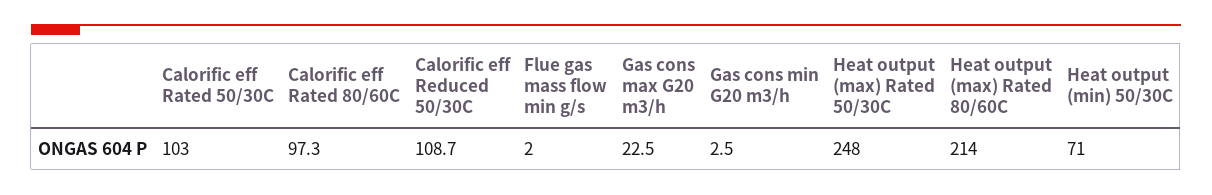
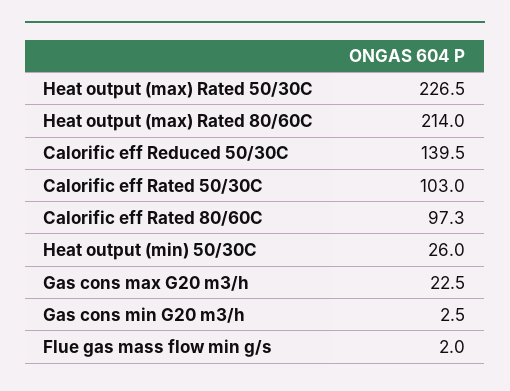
Calorific eff Reduced 50/30C: 108.7 -> 139.5
Heat output (max) Rated 50/30C: 248 -> 226.5
Heat output (min) 50/30C: 71 -> 26

